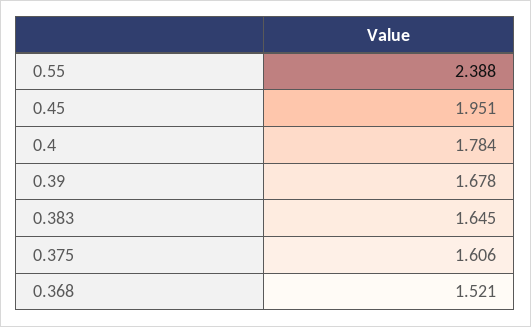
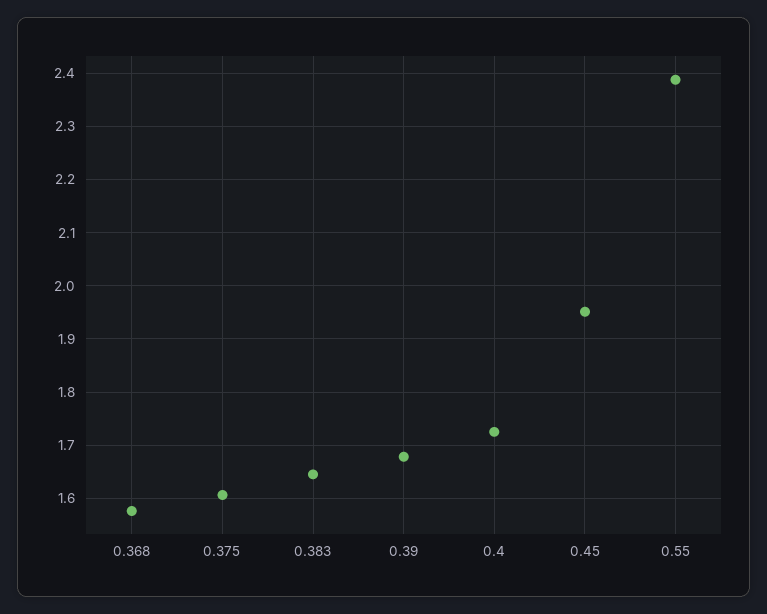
0.4: 1.784 -> 1.72
0.368: 1.521 -> 1.58

